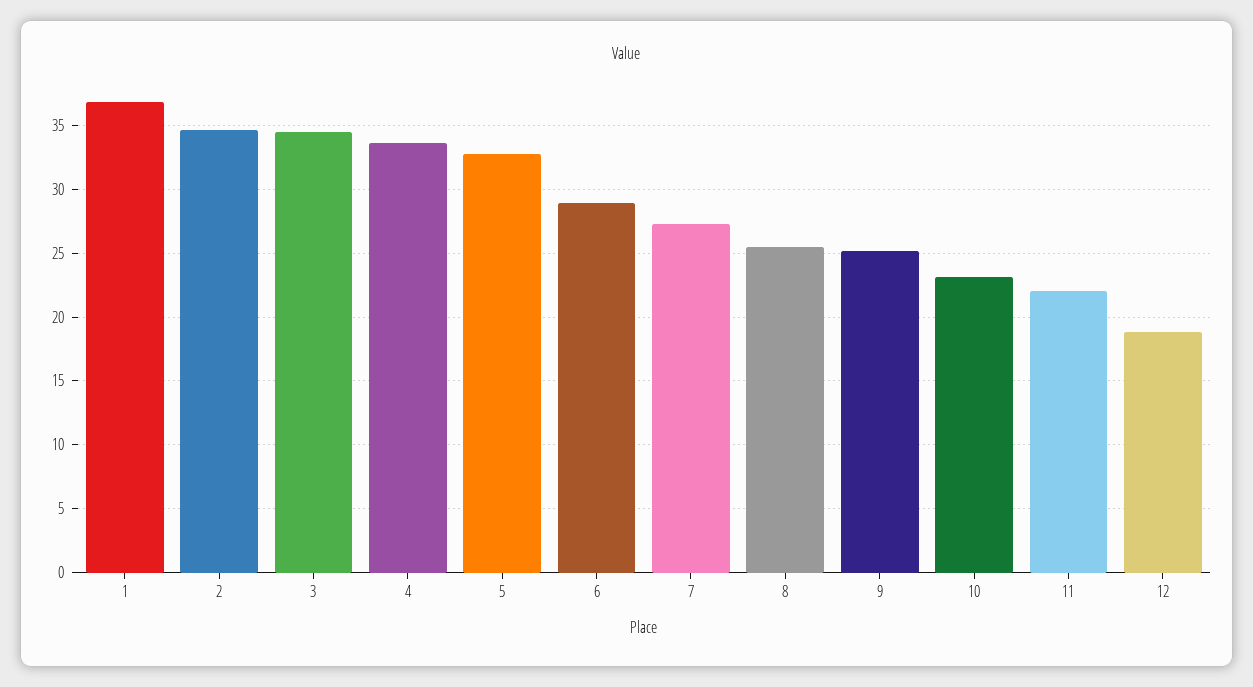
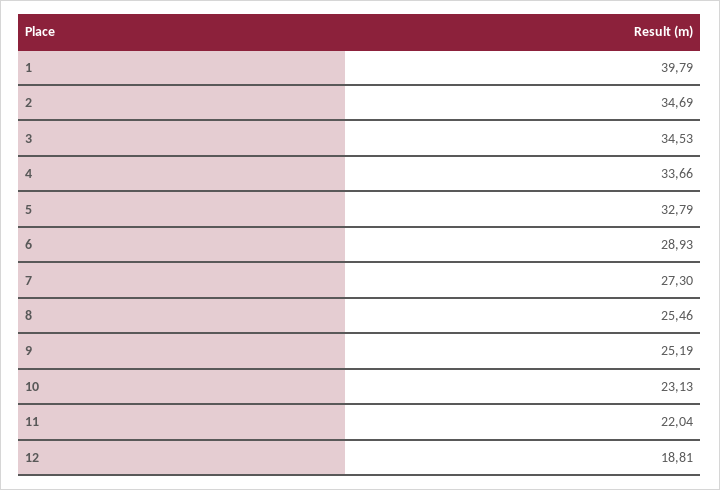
1: 37 -> 39.79

